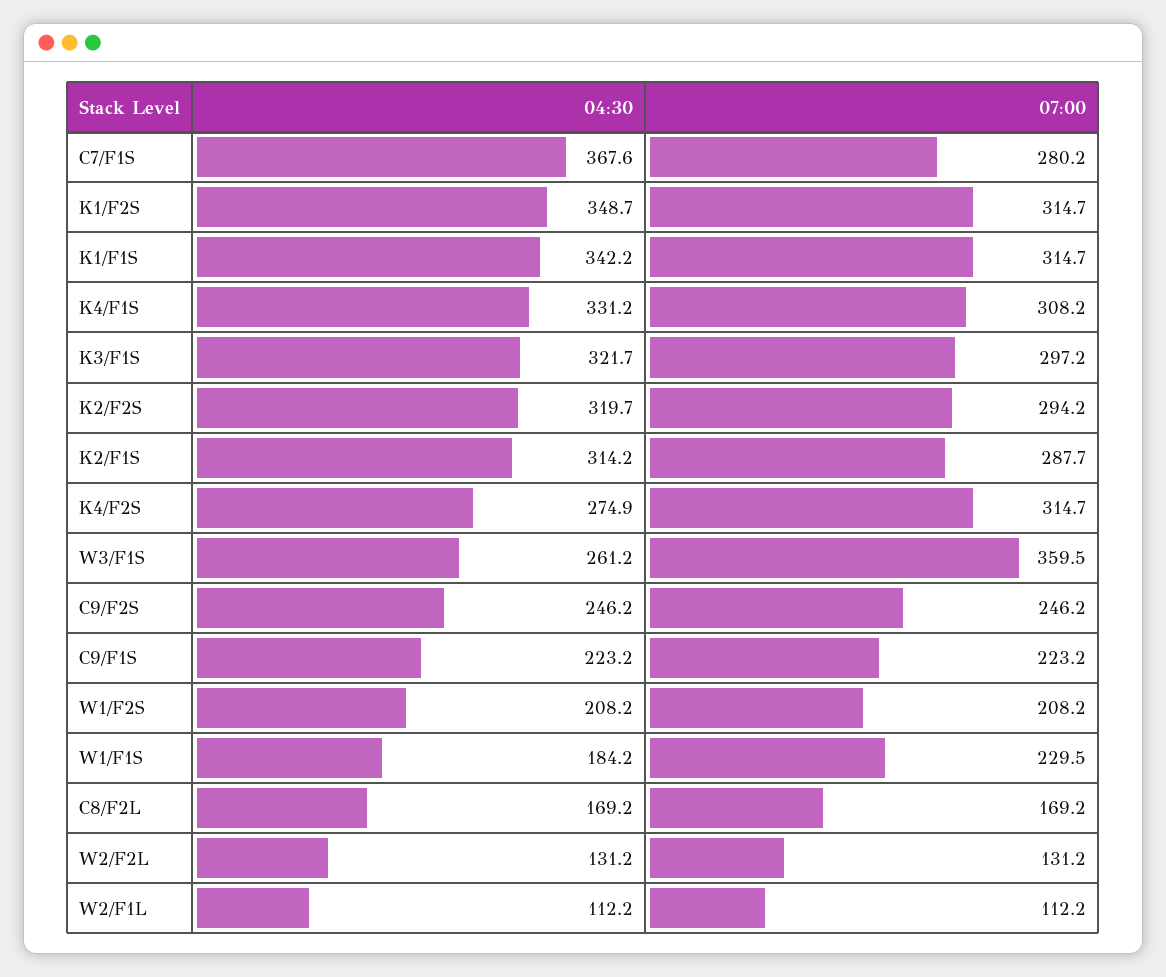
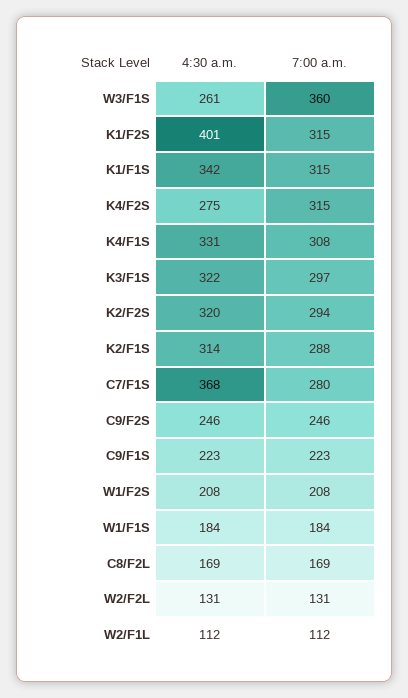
04:30, K1/F2S: 348.7 -> 401
07:00, W1/F1S: 229.5 -> 184

